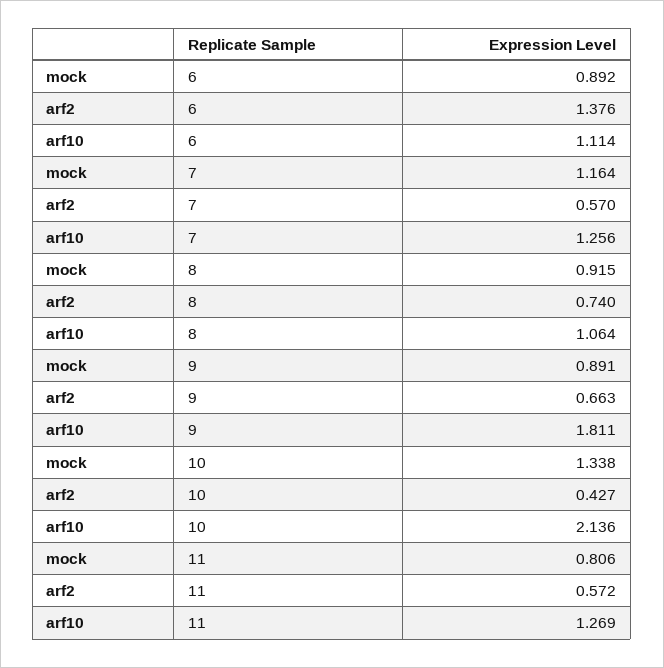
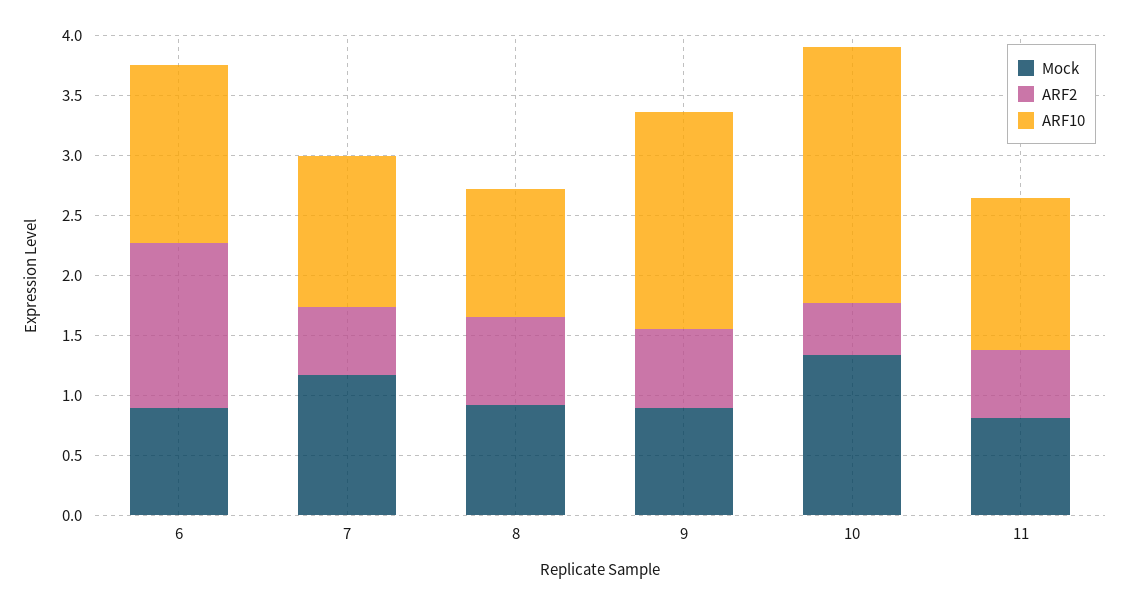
arf10, 6: 1.114 -> 1.5

